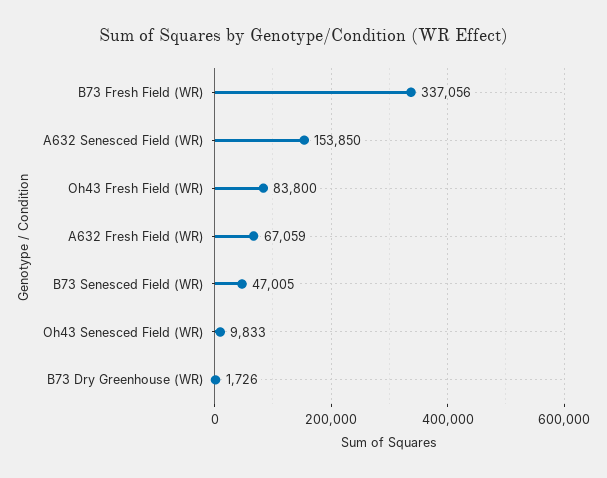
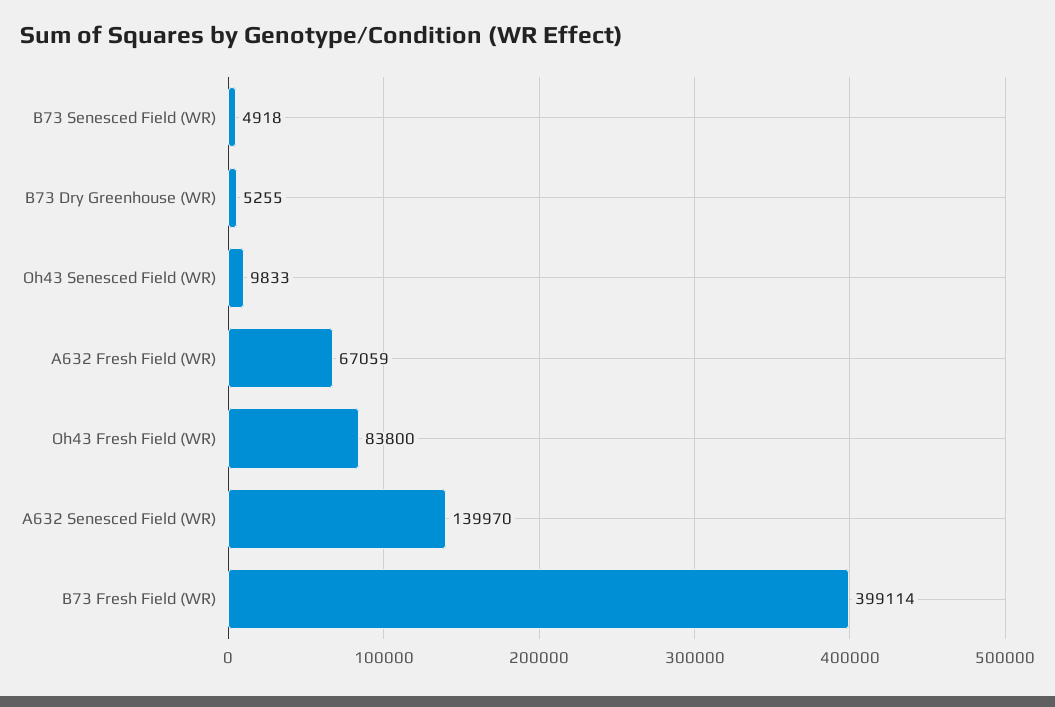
B73 Fresh Field (WR): 337056 -> 399114
A632 Senesced Field (WR): 153850 -> 139970
B73 Senesced Field (WR): 47005 -> 4918
B73 Dry Greenhouse (WR): 1726 -> 5255

